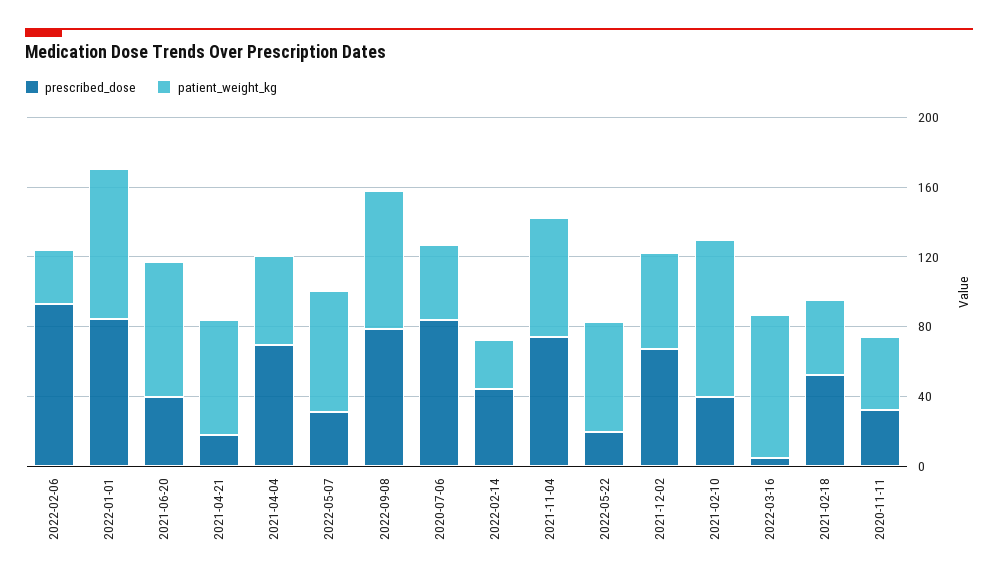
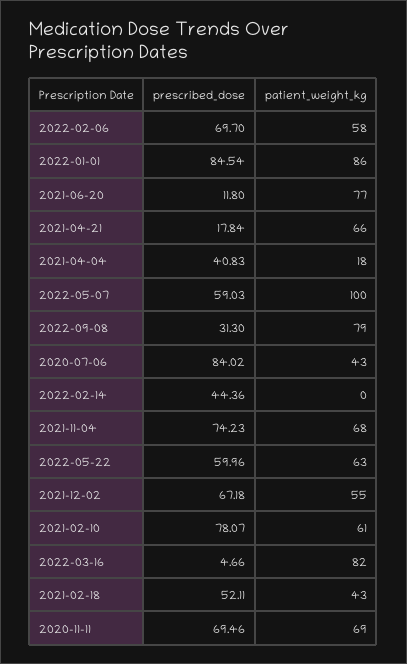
prescribed_dose, 2022-02-06: 90 -> 69.7
patient_weight_kg, 2022-02-06: 30 -> 58
prescribed_dose, 2021-06-20: 40 -> 11.8
prescribed_dose, 2021-04-04: 70 -> 40.83
patient_weight_kg, 2021-04-04: 50 -> 18
prescribed_dose, 2022-05-07: 30 -> 59.03
patient_weight_kg, 2022-05-07: 70 -> 100
prescribed_dose, 2022-09-08: 80 -> 31.3
patient_weight_kg, 2022-02-14: 30 -> 0
prescribed_dose, 2022-05-22: 20 -> 59.96
prescribed_dose, 2021-02-10: 40 -> 78.07
patient_weight_kg, 2021-02-10: 90 -> 61
prescribed_dose, 2020-11-11: 30 -> 69.46
patient_weight_kg, 2020-11-11: 40 -> 69

